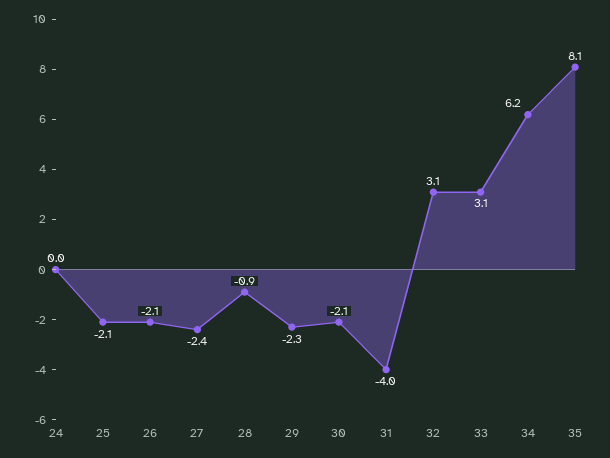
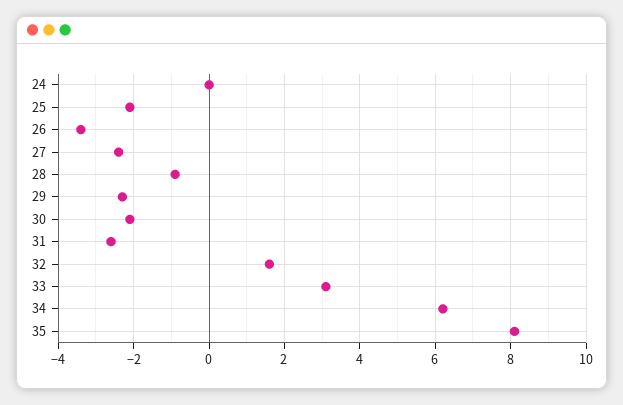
26: -2.1 -> -3.5
31: -4 -> -2.5
32: 3.1 -> 1.5

